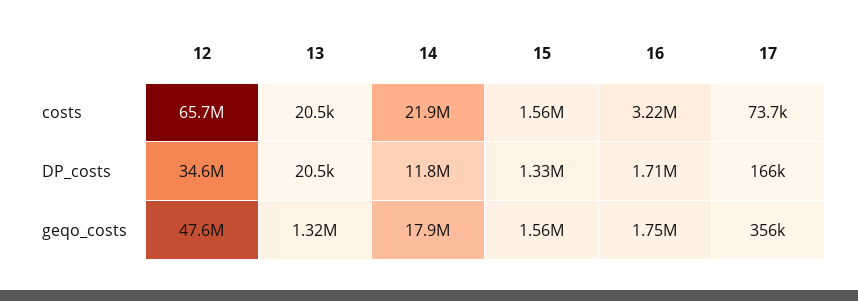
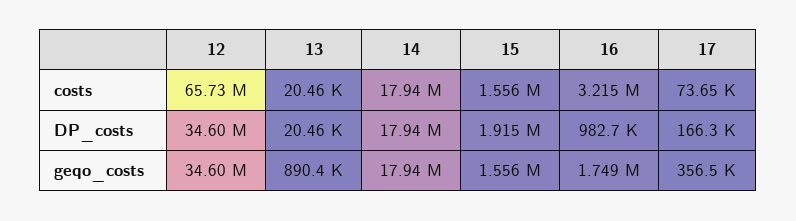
14, costs: 21900000 -> 17940000
14, DP_costs: 11800000 -> 17940000
15, DP_costs: 1330000 -> 1915000
16, DP_costs: 1710000 -> 982700
12, geqo_costs: 47600000 -> 34600000
13, geqo_costs: 1320000 -> 890400

